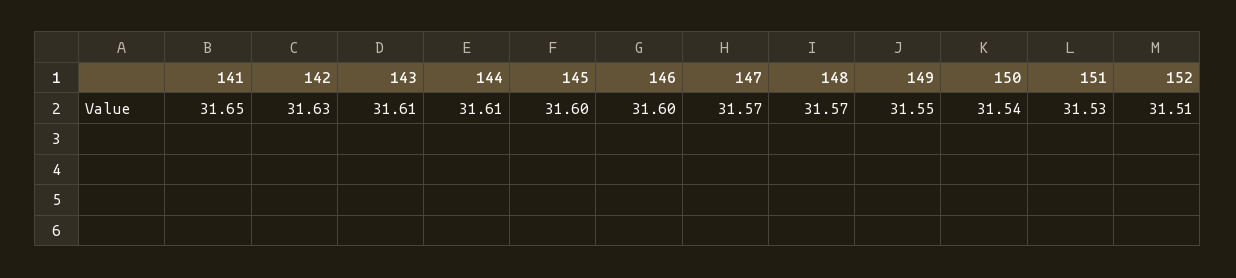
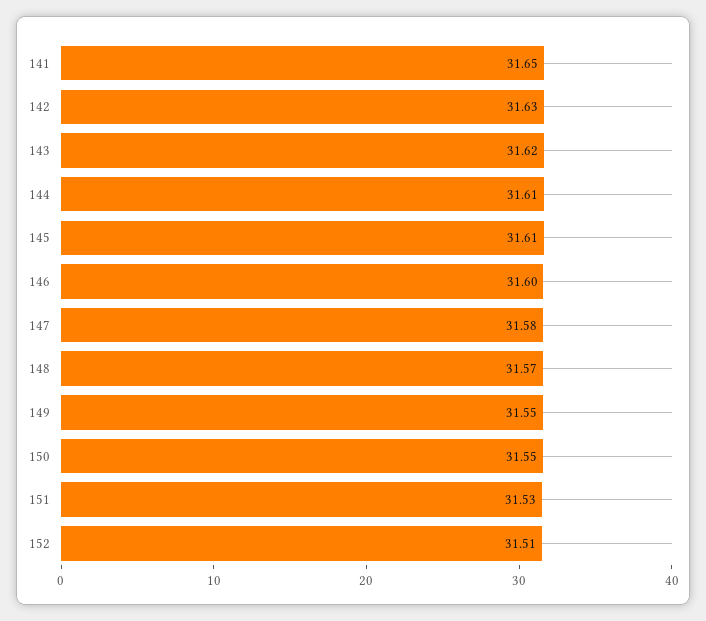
143: 31.61 -> 31.62
145: 31.6 -> 31.61
147: 31.57 -> 31.58
150: 31.54 -> 31.55

